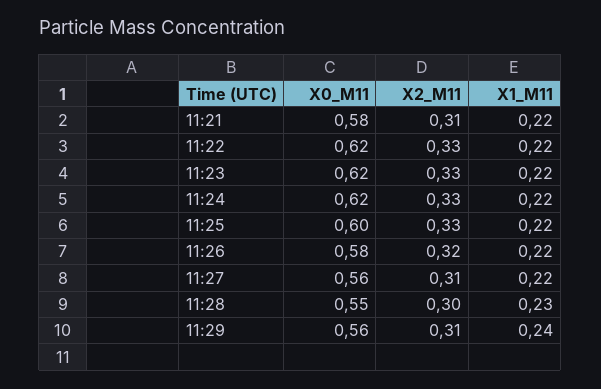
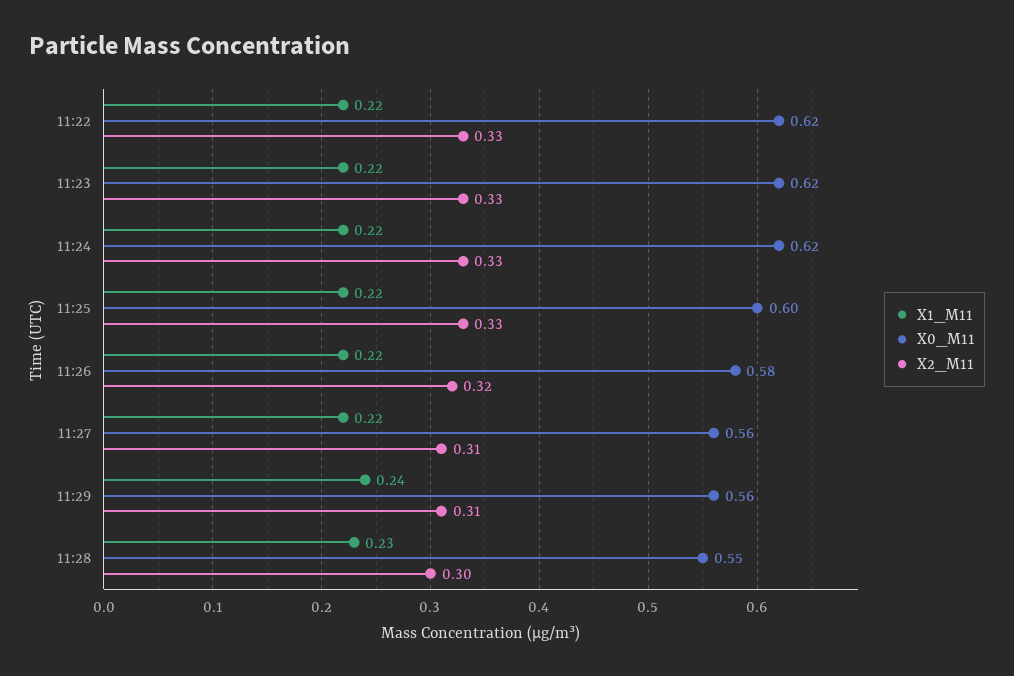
X0_M11, 11:21: 0.58 -> none
X2_M11, 11:21: 0.31 -> none
X1_M11, 11:21: 0.22 -> none

